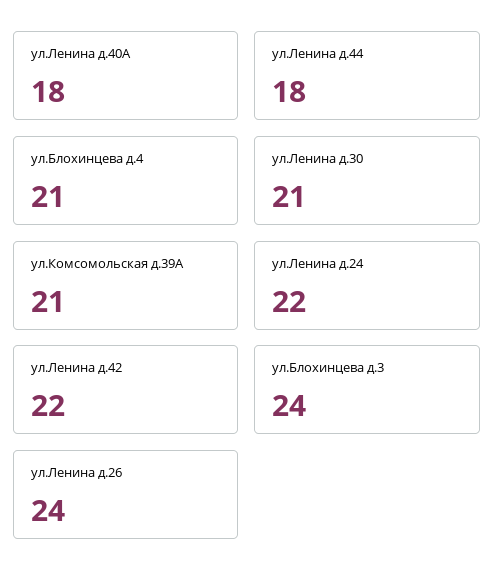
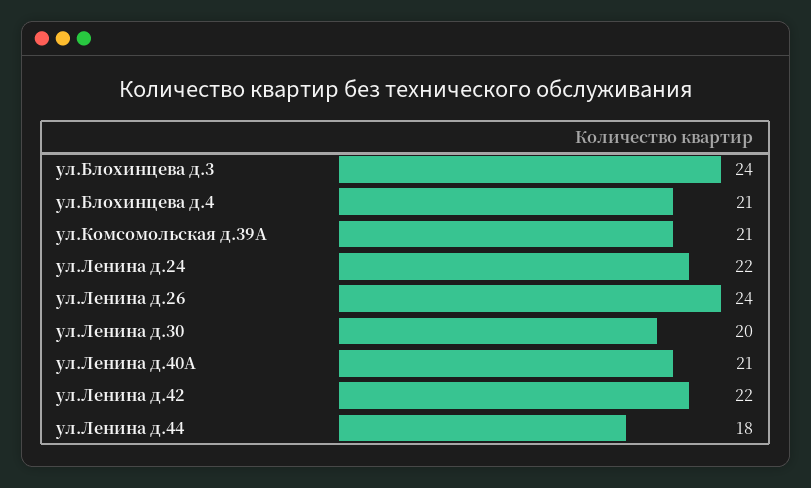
ул.Ленина д.40А: 18 -> 21
ул.Ленина д.30: 21 -> 20

